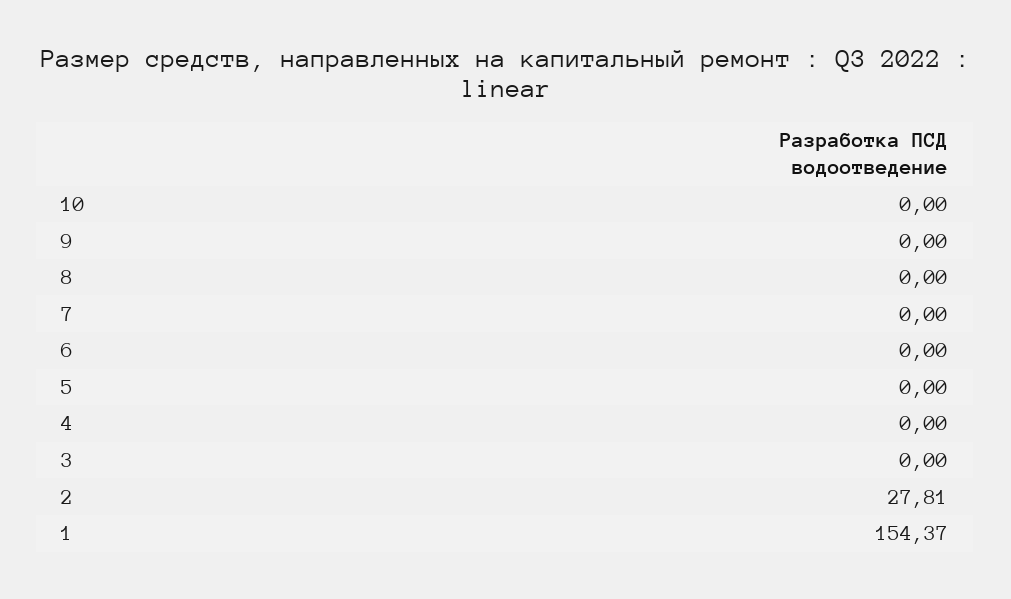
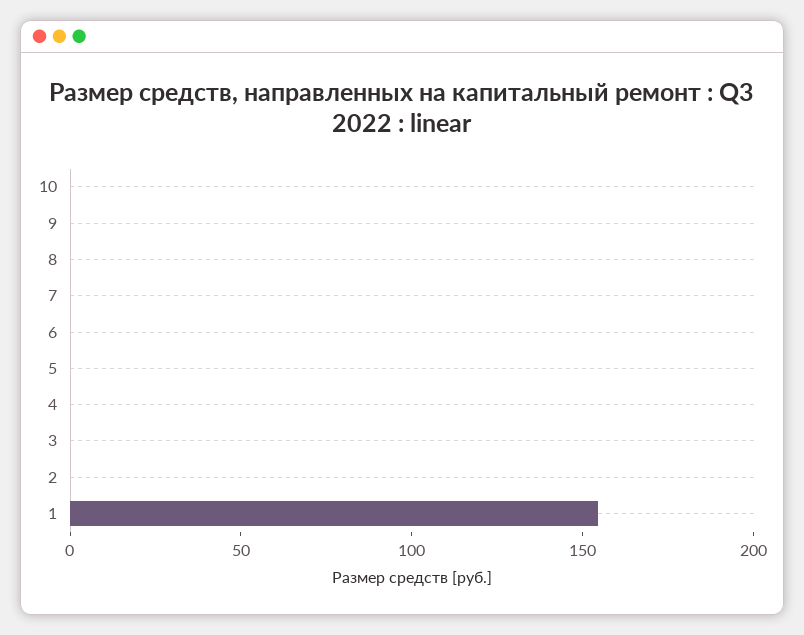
2: 27.81 -> 0

